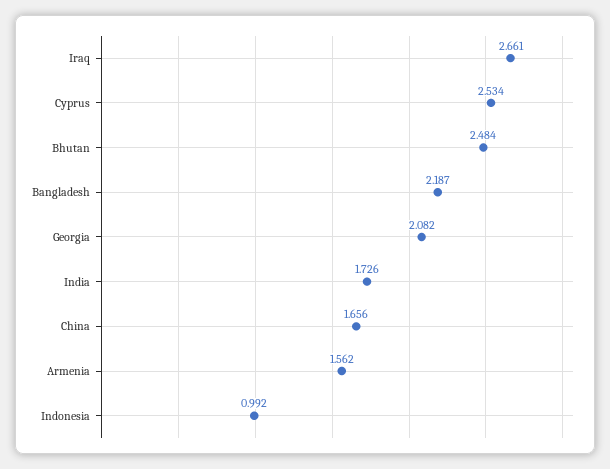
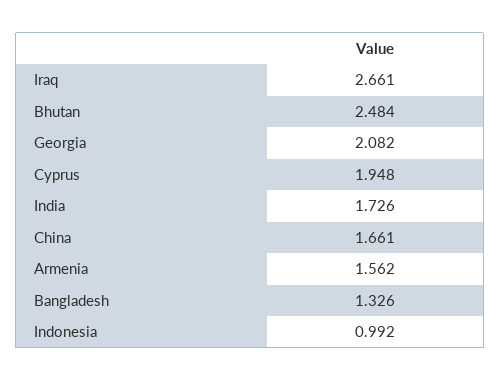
Cyprus: 2.534 -> 1.948
Bangladesh: 2.187 -> 1.326
China: 1.656 -> 1.661

